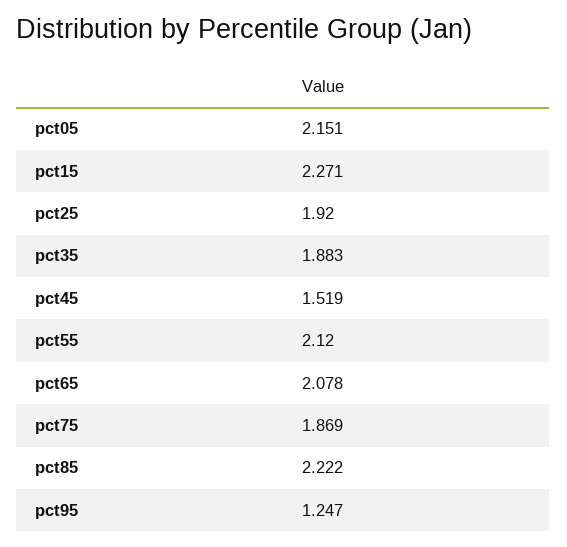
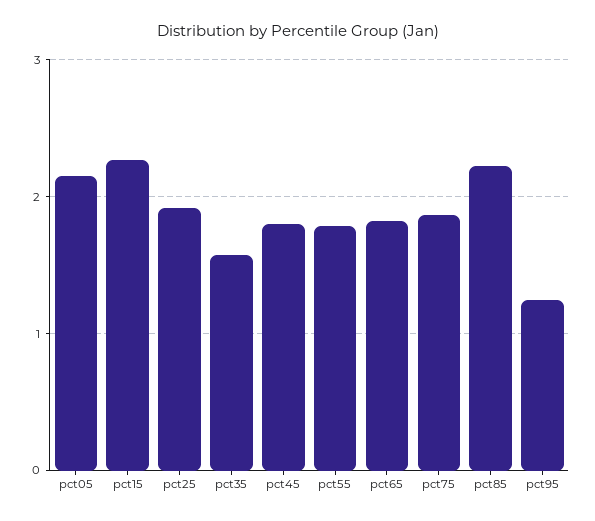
pct35: 1.883 -> 1.6
pct45: 1.519 -> 1.8
pct55: 2.12 -> 1.8
pct65: 2.078 -> 1.8

